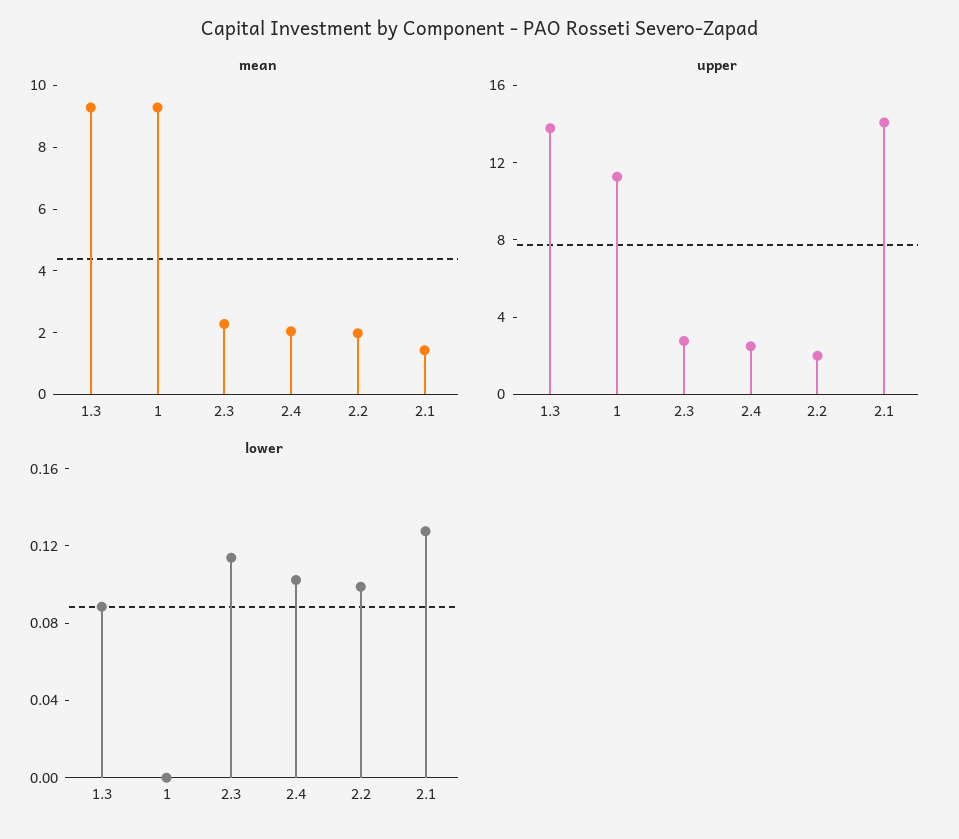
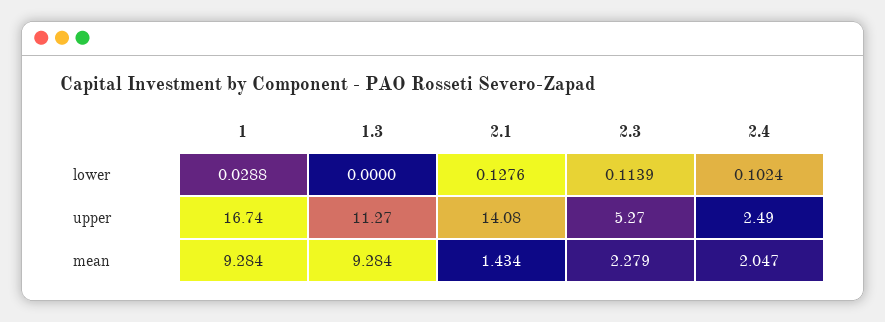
mean, 2.2: 2 -> none
upper, 1.3: 14 -> 11.27
upper, 1: 11 -> 16.74
upper, 2.3: 3 -> 5.27
upper, 2.2: 2 -> none
lower, 1.3: 0.09 -> 0
lower, 1: 0 -> 0.0288
lower, 2.2: 0.1 -> none

